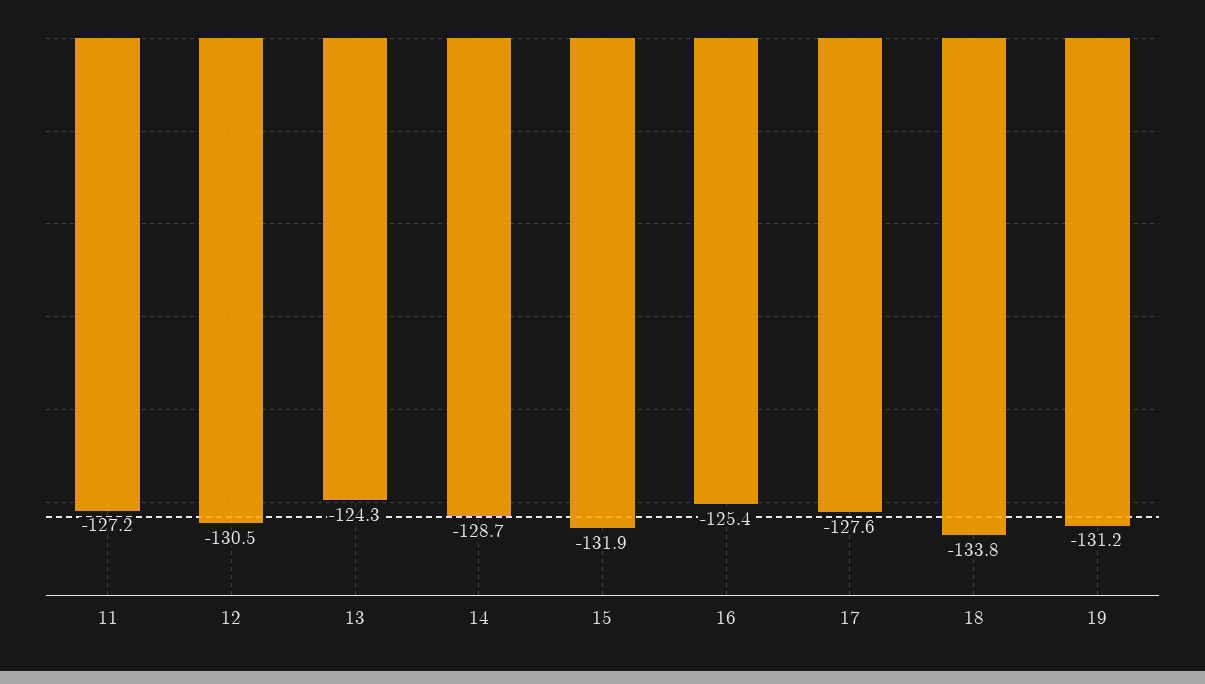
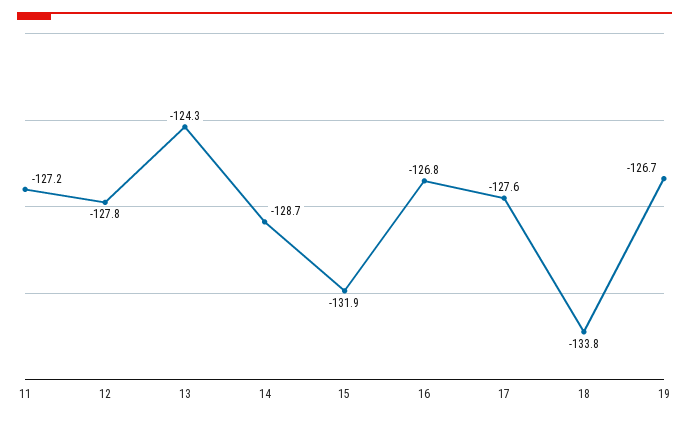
12: -130.5 -> -127.8
16: -125.4 -> -126.8
19: -131.2 -> -126.7

